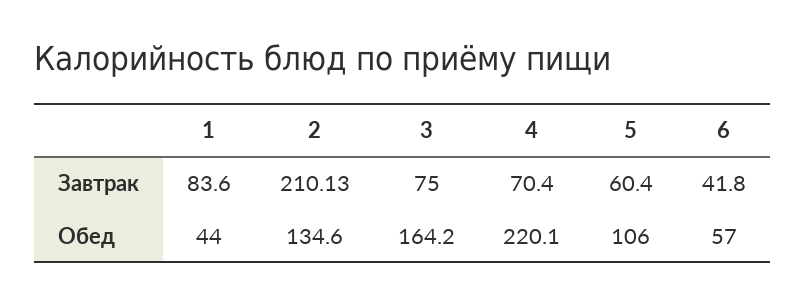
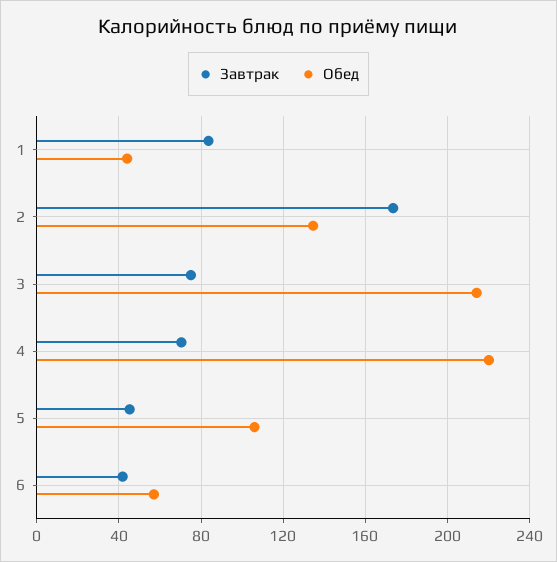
Завтрак, 2: 210.13 -> 175
Завтрак, 5: 60.4 -> 45
Обед, 3: 164.2 -> 215

